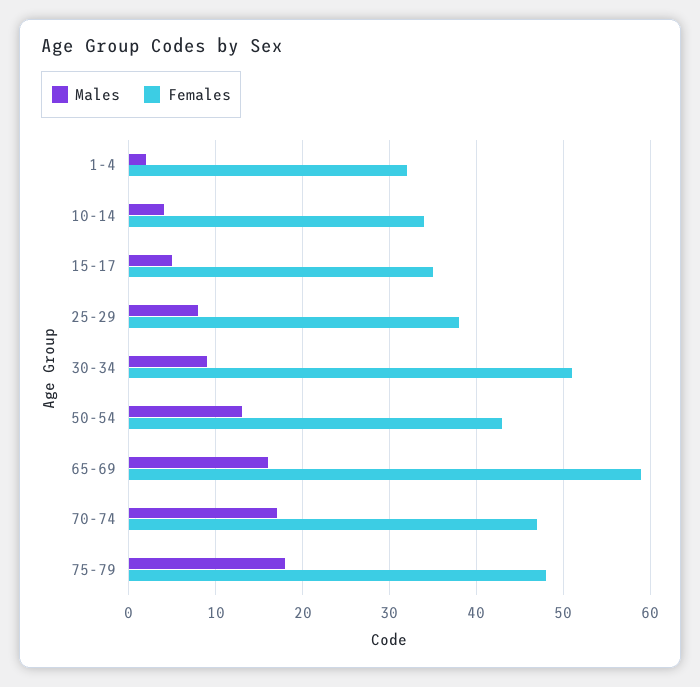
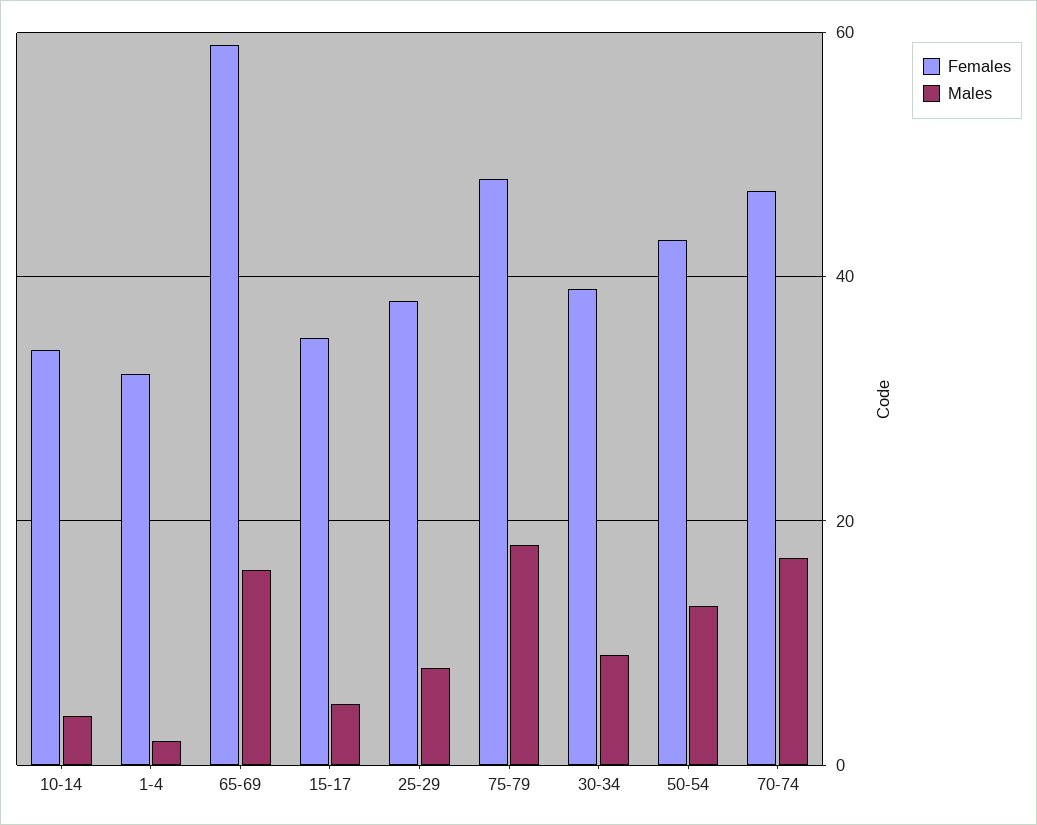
Females, 30-34: 51 -> 40

